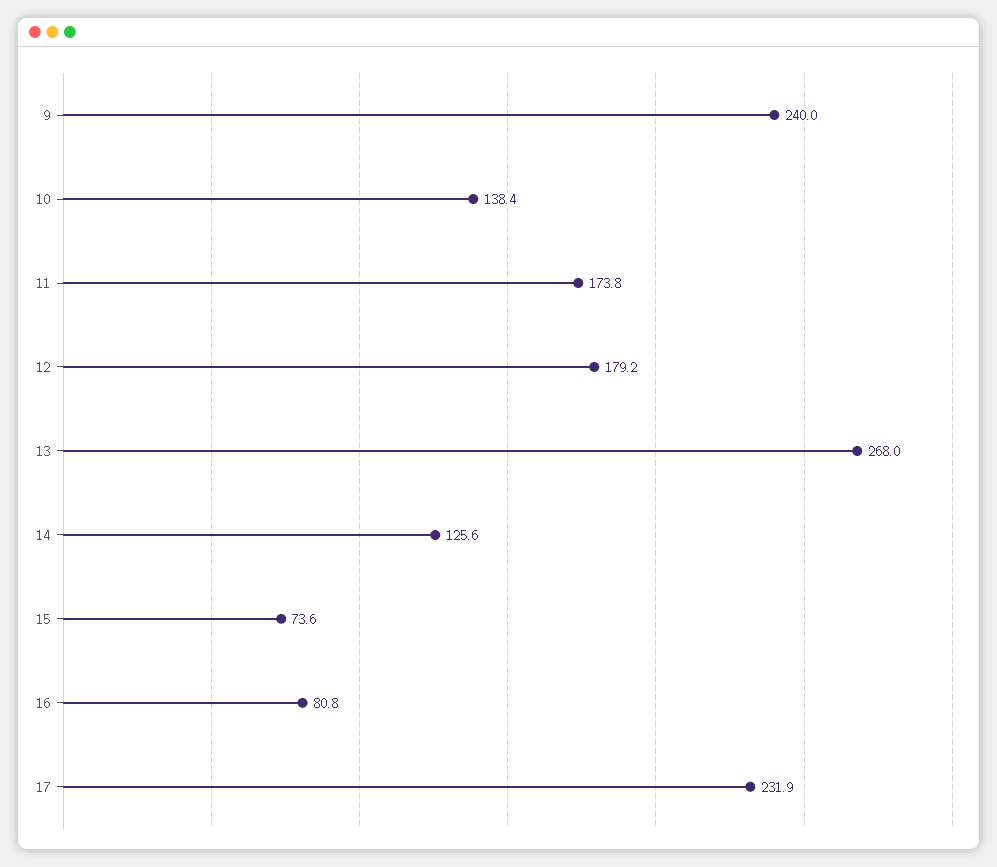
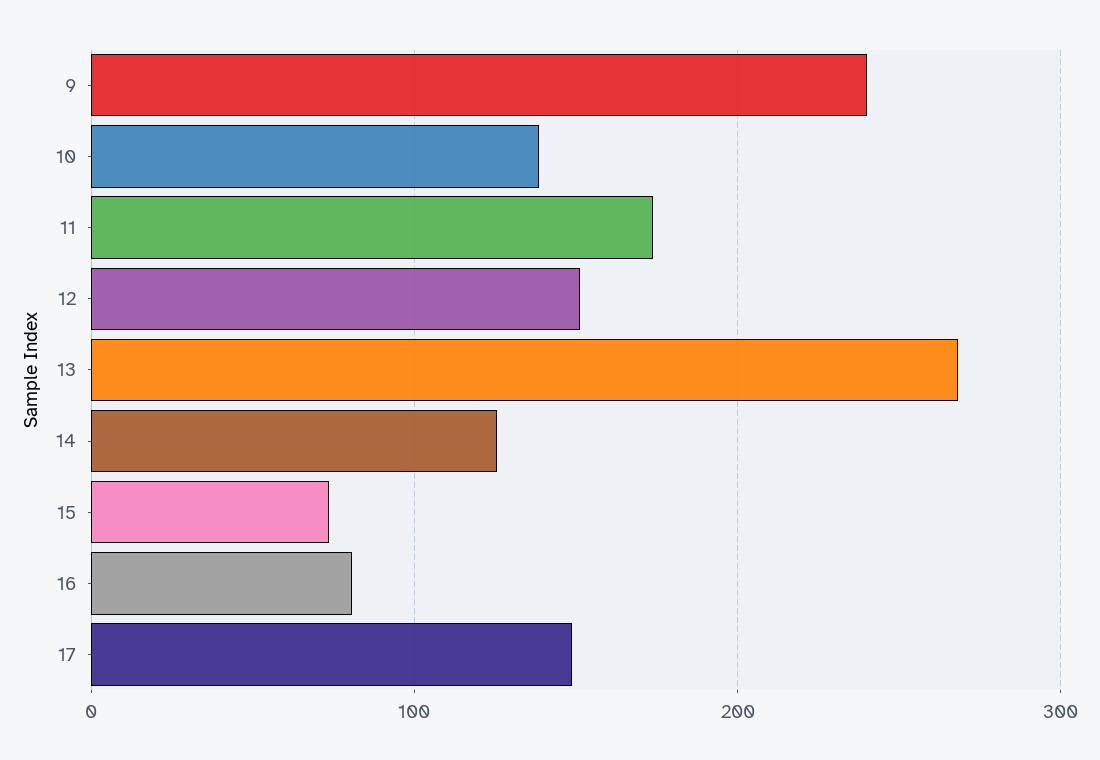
12: 179.2 -> 150
17: 231.9 -> 150

